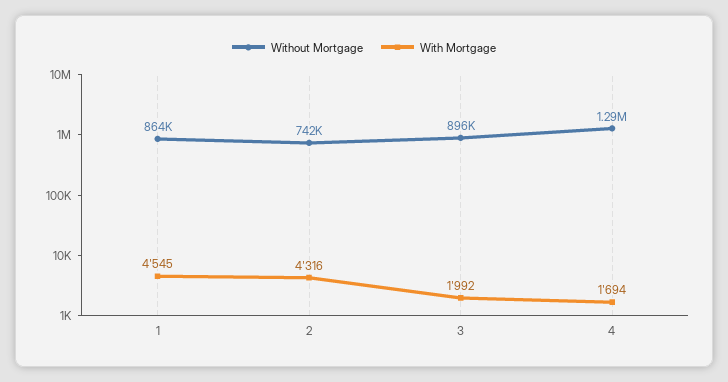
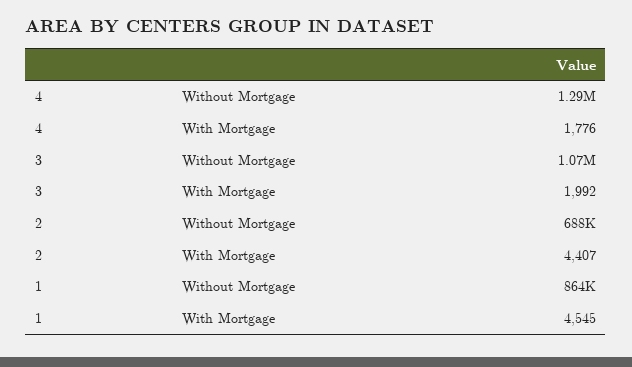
Without Mortgage, 2: 742000 -> 688000
With Mortgage, 2: 4316 -> 4407
Without Mortgage, 3: 896000 -> 1070000
With Mortgage, 4: 1694 -> 1776

